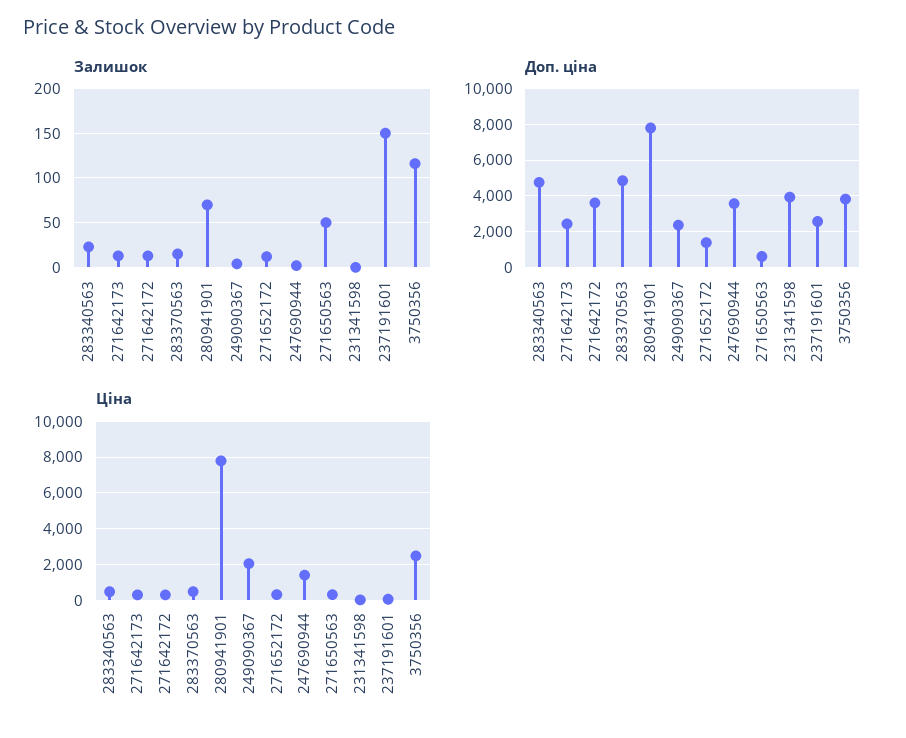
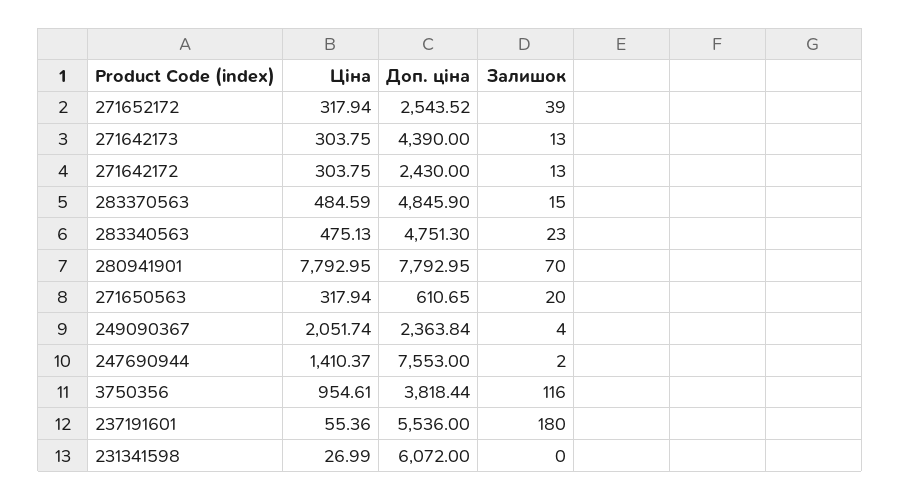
Залишок, 271652172: 10 -> 39
Залишок, 271650563: 50 -> 20
Залишок, 237191601: 150 -> 180
Доп. ціна, 271642173: 2500 -> 4390
Доп. ціна, 271642172: 3500 -> 2430
Доп. ціна, 271652172: 1500 -> 2543.52
Доп. ціна, 247690944: 3500 -> 7553
Доп. ціна, 231341598: 4000 -> 6072
Доп. ціна, 237191601: 2500 -> 5536
Ціна, 3750356: 2500 -> 954.61

